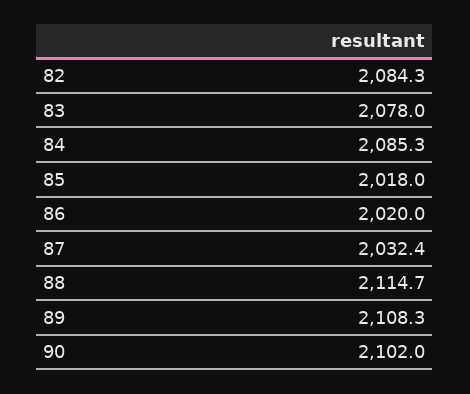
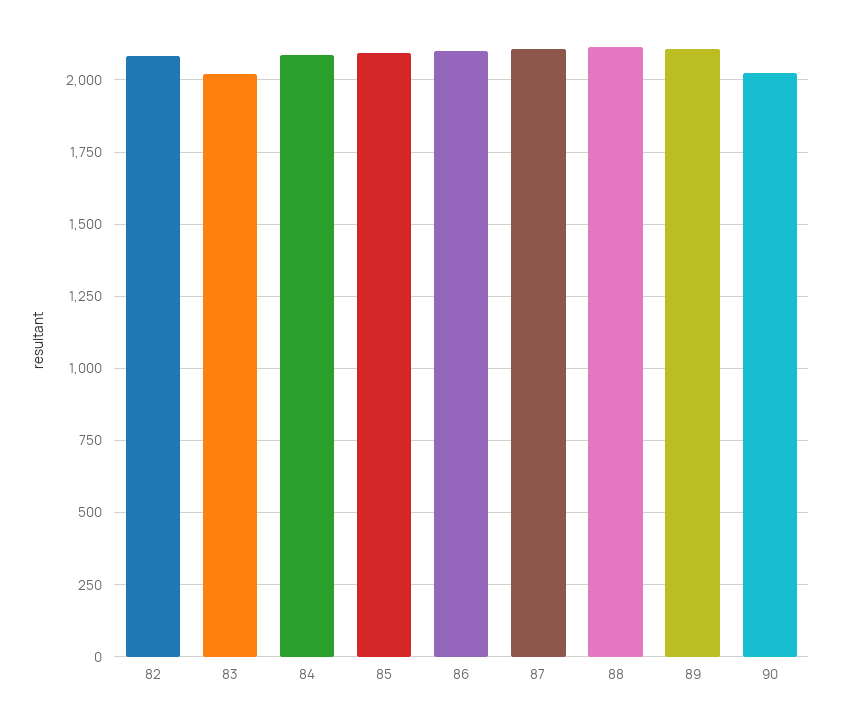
83: 2078 -> 2025
85: 2018 -> 2100
86: 2020 -> 2100
87: 2032.4 -> 2100
90: 2102 -> 2025

